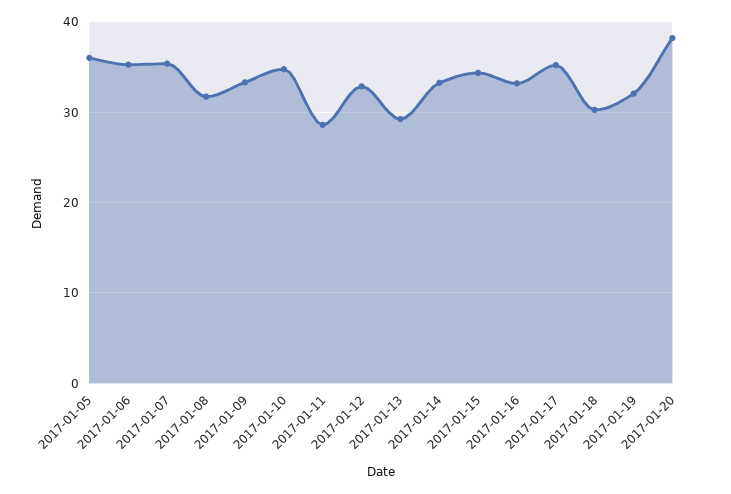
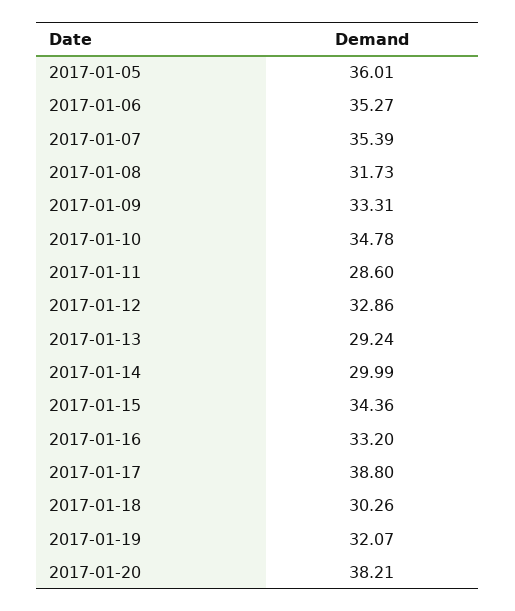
2017-01-14: 33 -> 29.99
2017-01-17: 35 -> 38.8

